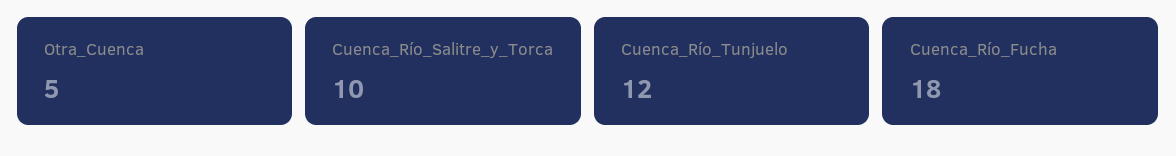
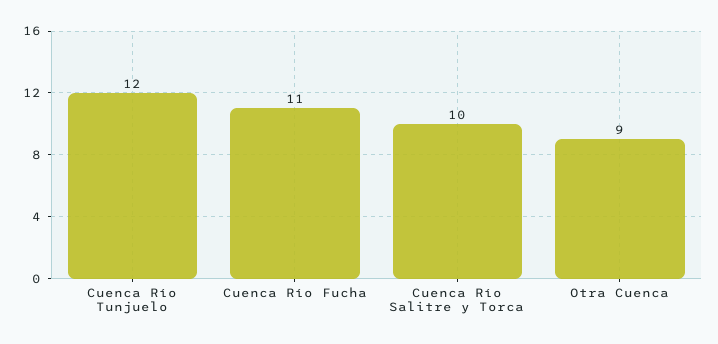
Otra_Cuenca: 5 -> 9
Cuenca_Río_Fucha: 18 -> 11

